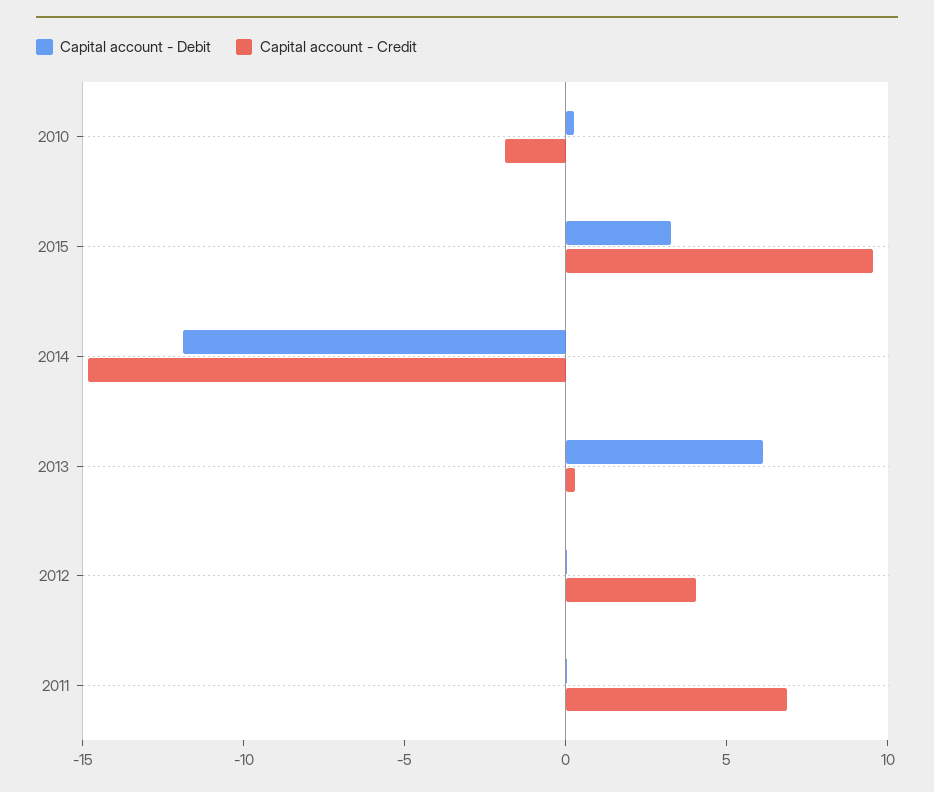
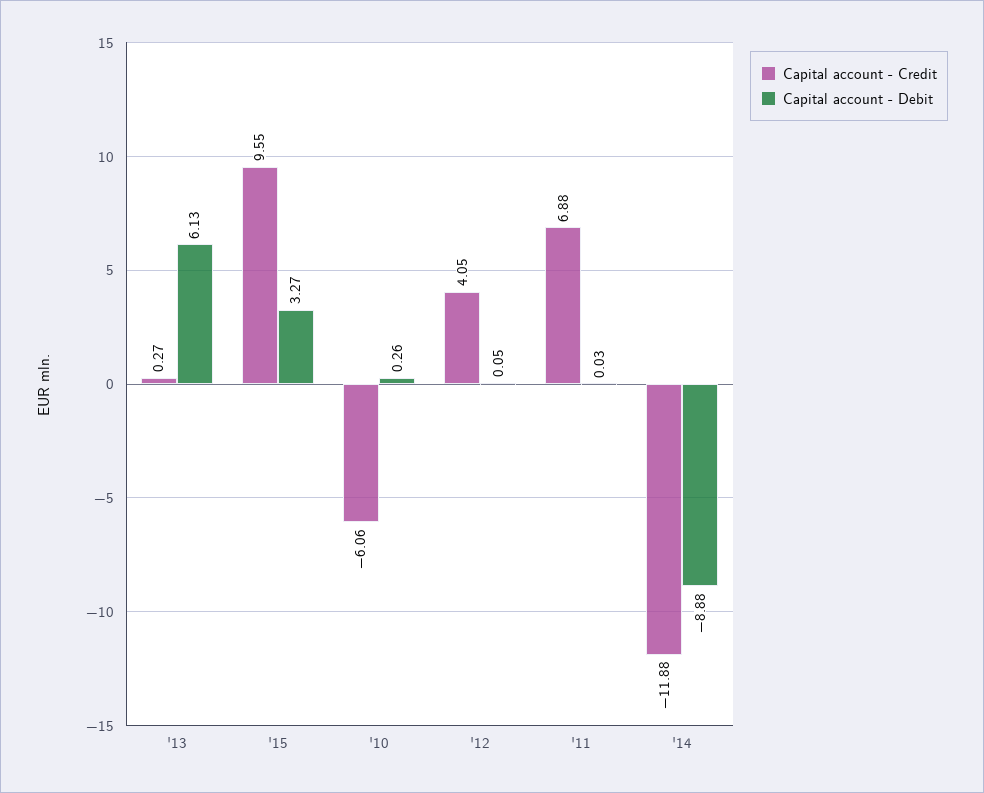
Capital account - Credit, 2010: -2 -> -6.06
Capital account - Debit, 2014: -12 -> -8.88
Capital account - Credit, 2014: -15 -> -11.88

